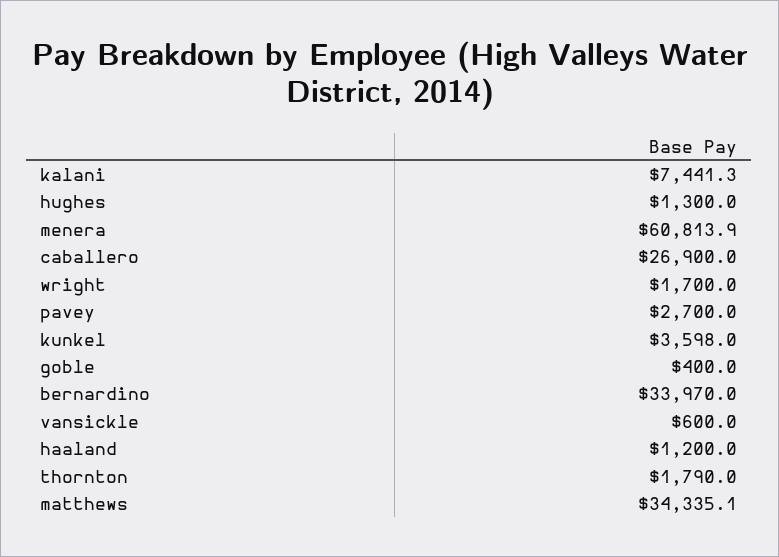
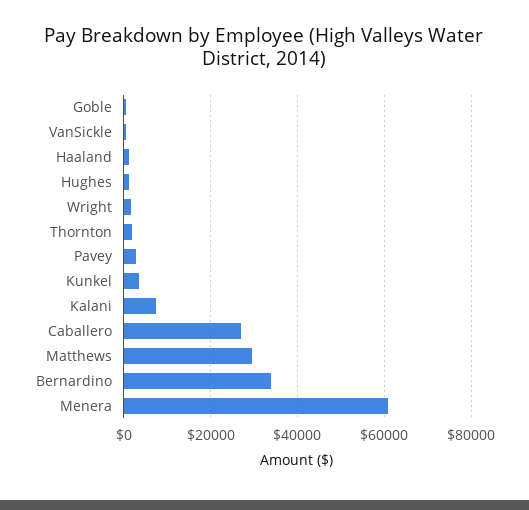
matthews: 34335.1 -> 30000

